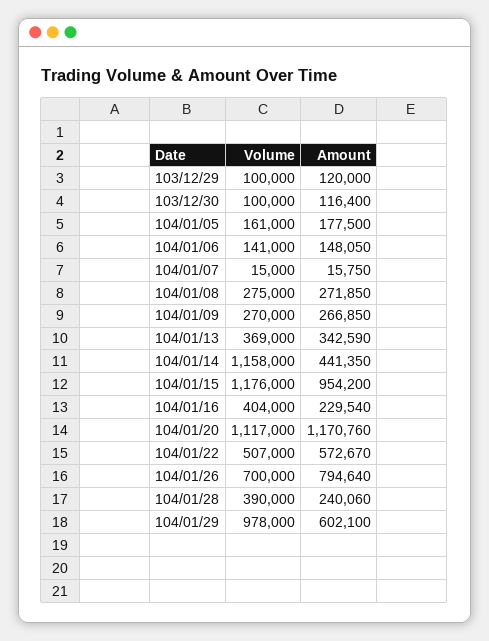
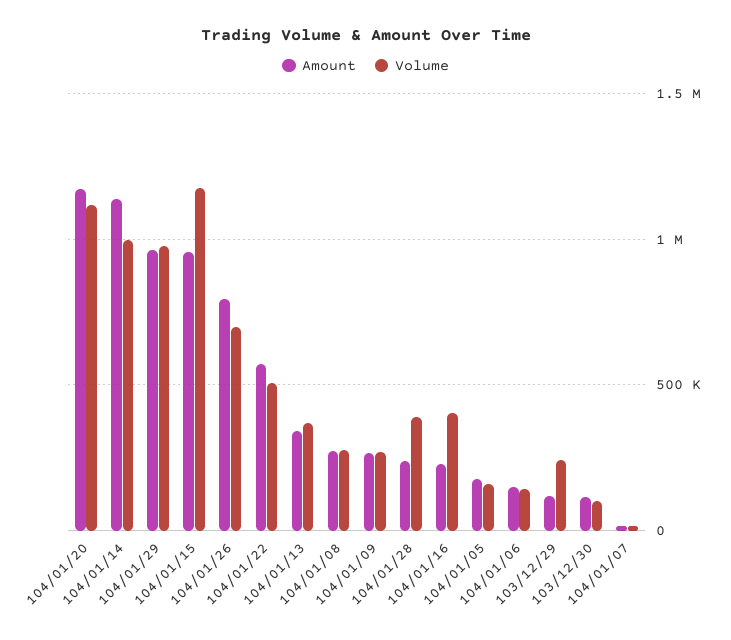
Volume, 103/12/29: 100000 -> 250000
Volume, 104/01/14: 1158000 -> 1000000
Amount, 104/01/14: 441350 -> 1150000
Amount, 104/01/29: 602100 -> 950000

